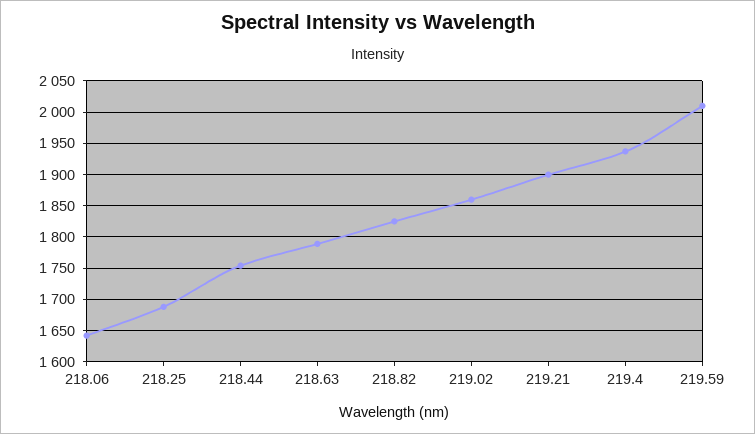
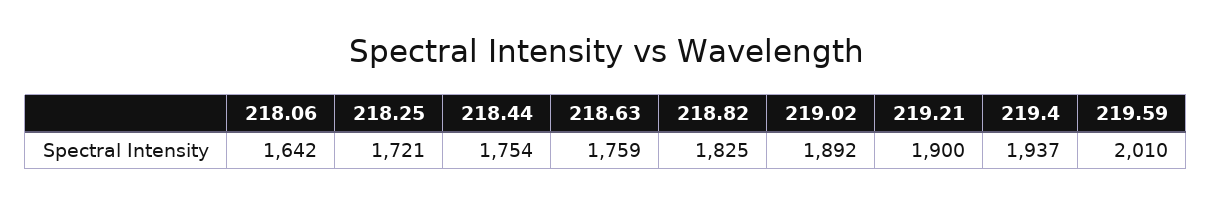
218.25: 1690 -> 1721
218.63: 1790 -> 1759
219.02: 1860 -> 1892

